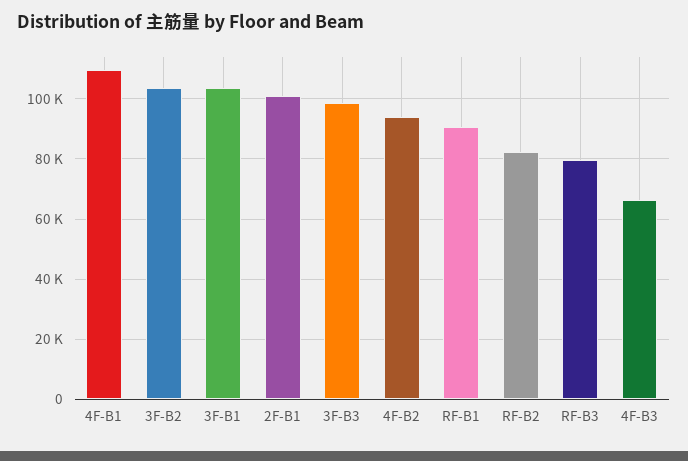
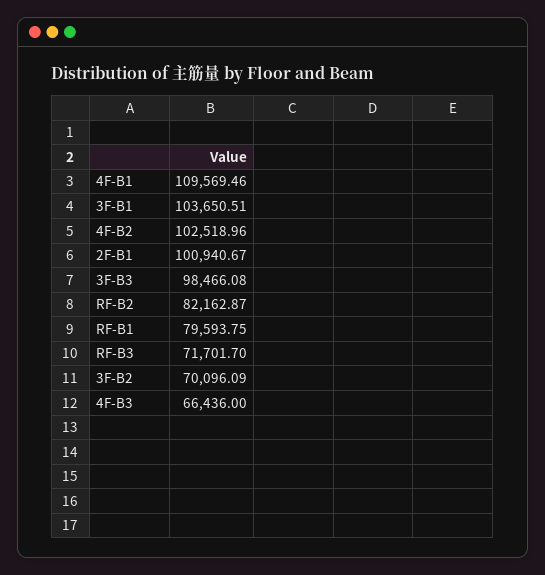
3F-B2: 104000 -> 70096.09
4F-B2: 94000 -> 102518.96
RF-B1: 90000 -> 79593.75
RF-B3: 80000 -> 71701.7

